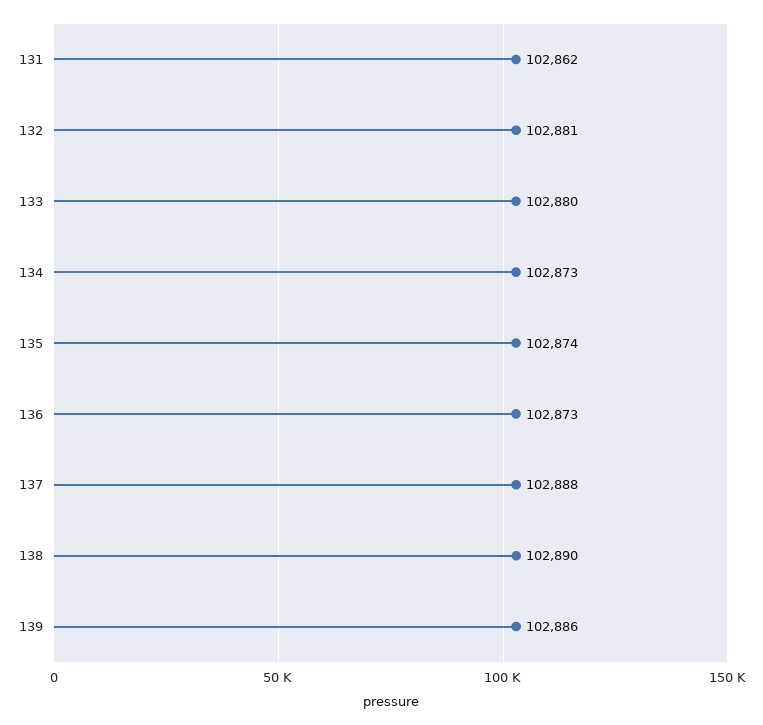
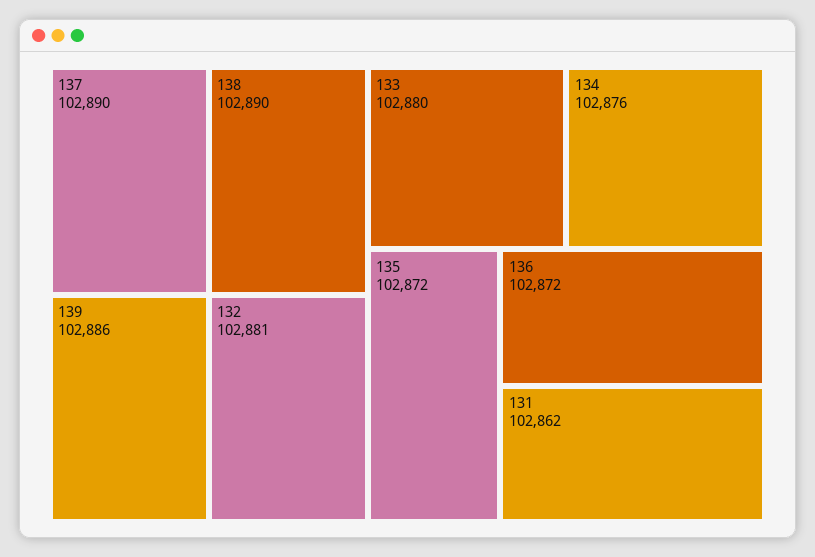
134: 102873 -> 102876
135: 102874 -> 102872
136: 102873 -> 102872
137: 102888 -> 102890

